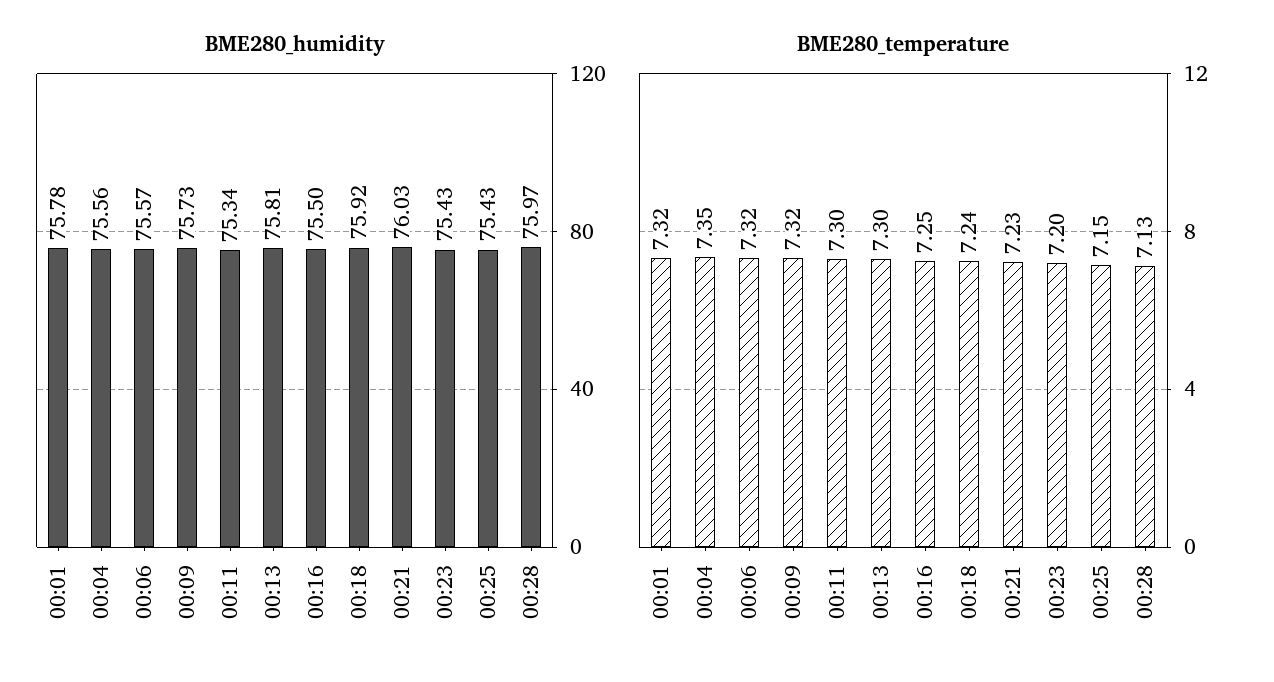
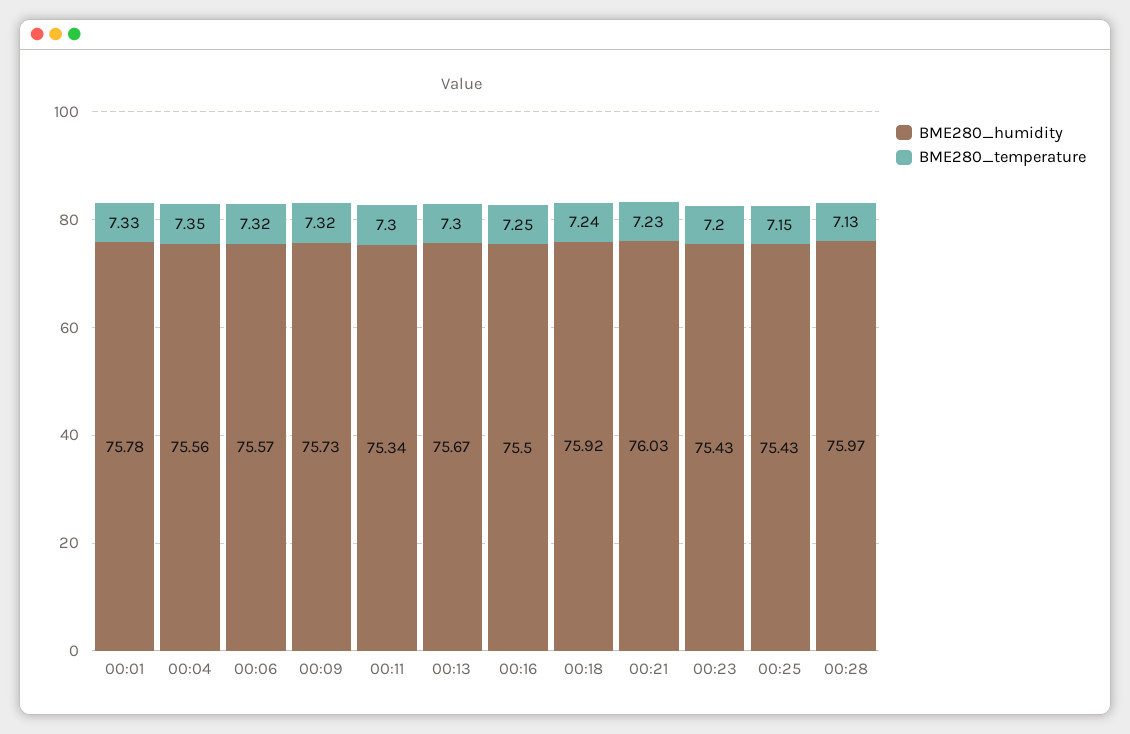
BME280_humidity, 00:13: 75.81 -> 75.67
BME280_temperature, 00:01: 7.32 -> 7.33

